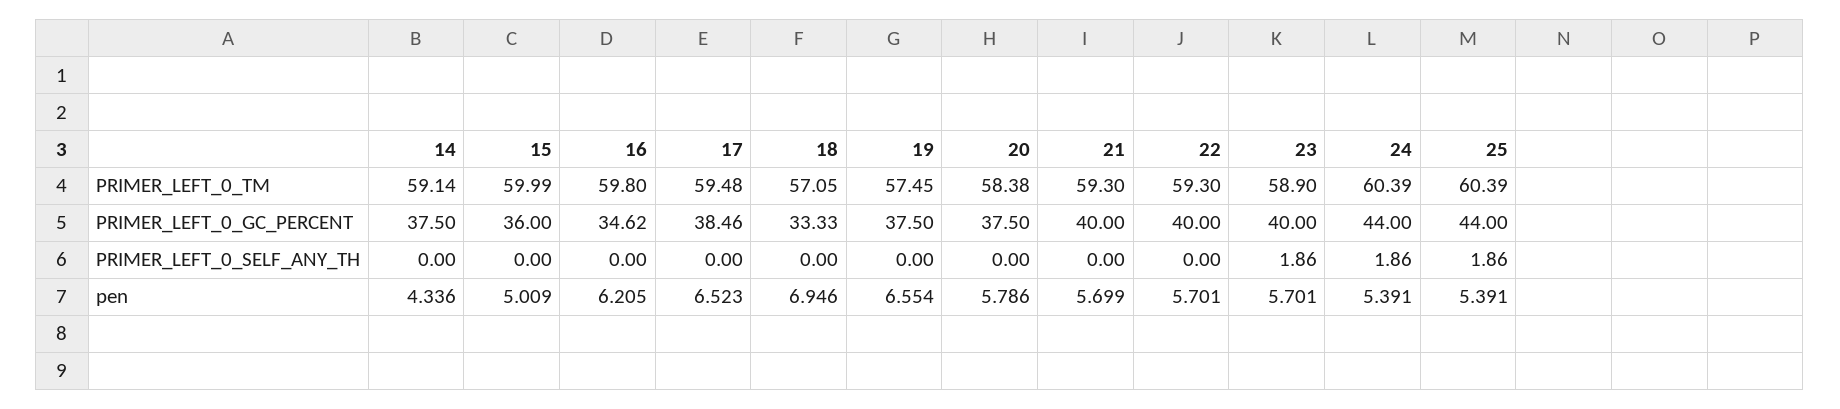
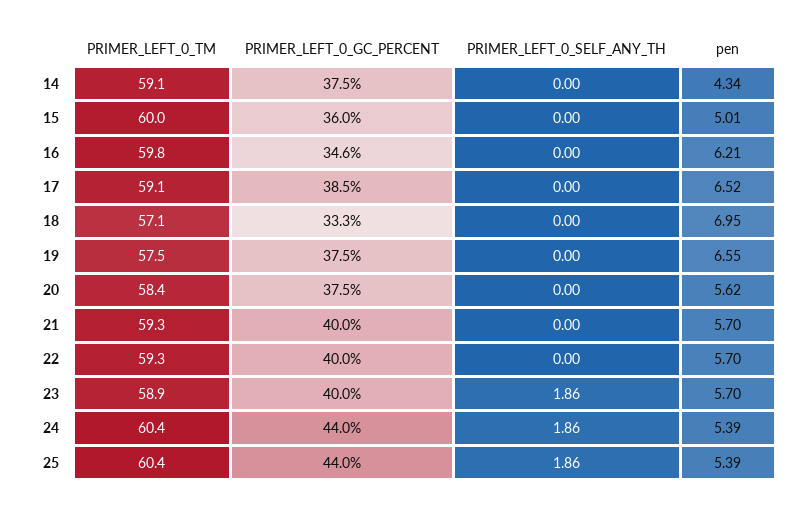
17, PRIMER_LEFT_0_TM: 59.48 -> 59.1
20, pen: 5.786 -> 5.62

